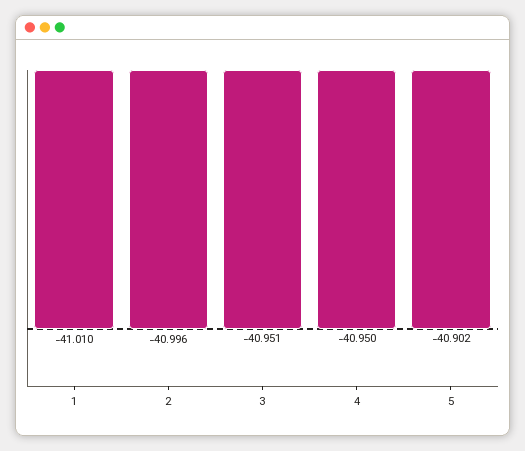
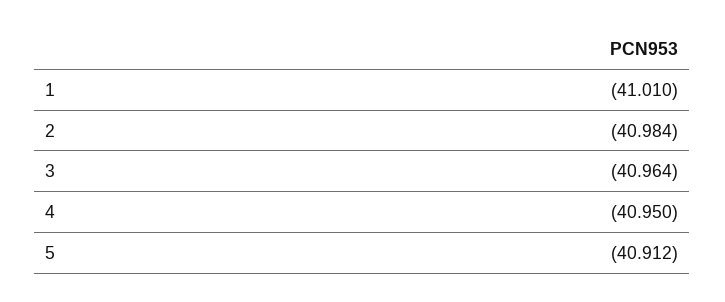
2: -40.996 -> -40.984
3: -40.951 -> -40.964
5: -40.902 -> -40.912

